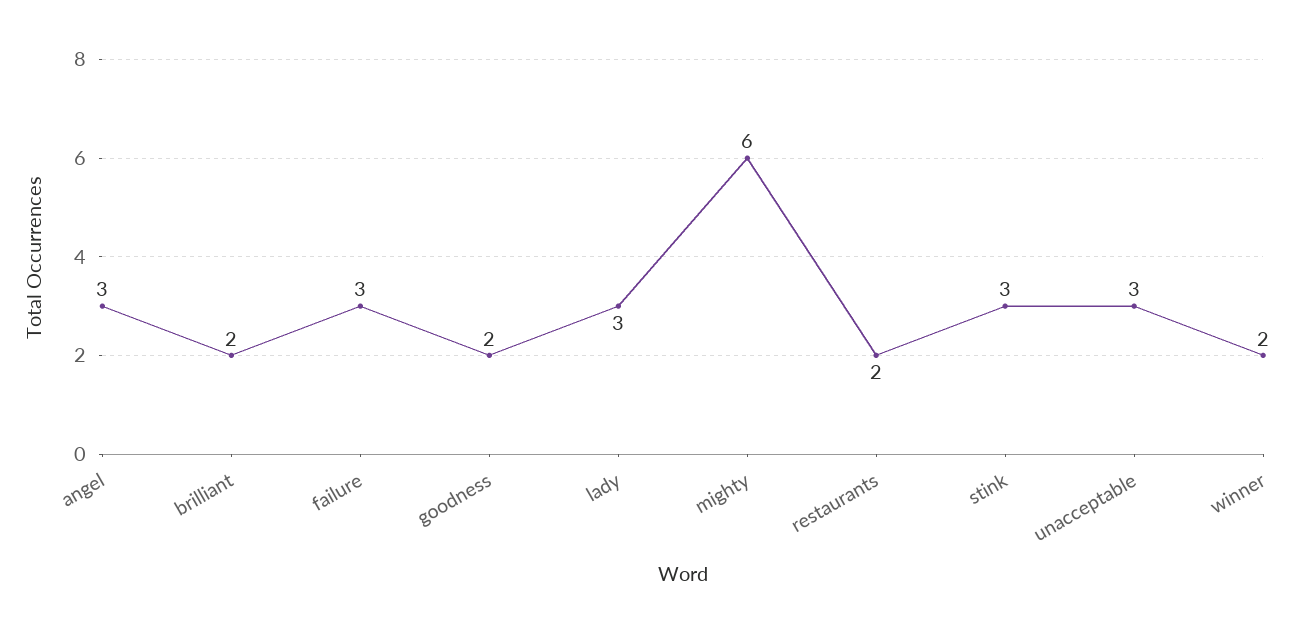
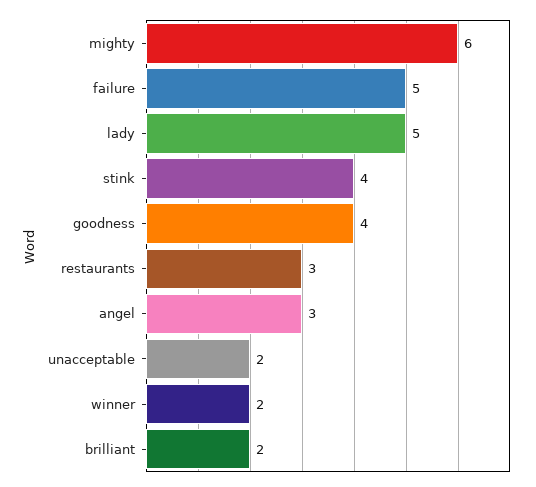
failure: 3 -> 5
goodness: 2 -> 4
lady: 3 -> 5
restaurants: 2 -> 3
stink: 3 -> 4
unacceptable: 3 -> 2

